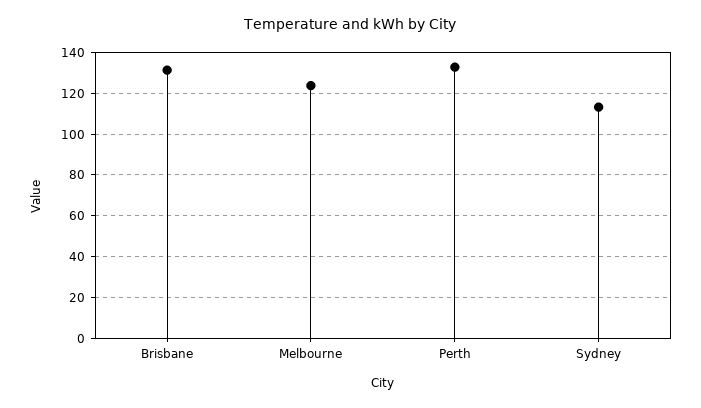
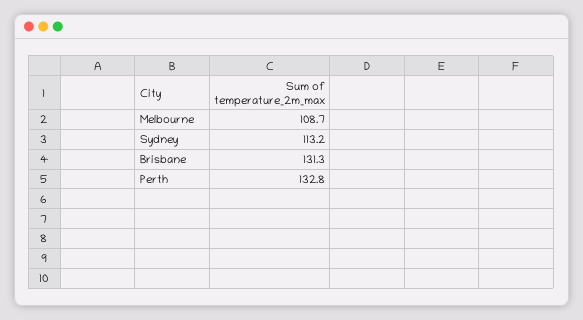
Melbourne: 125 -> 108.7

